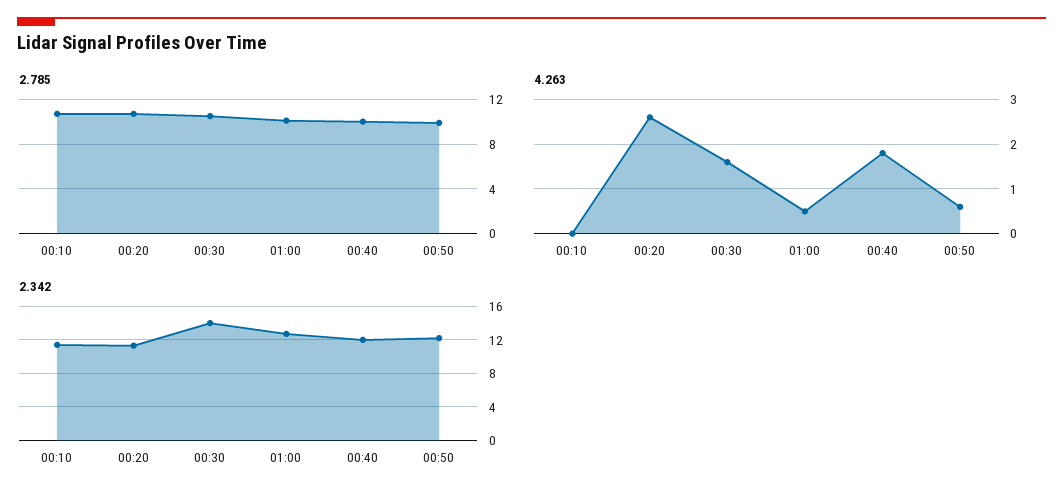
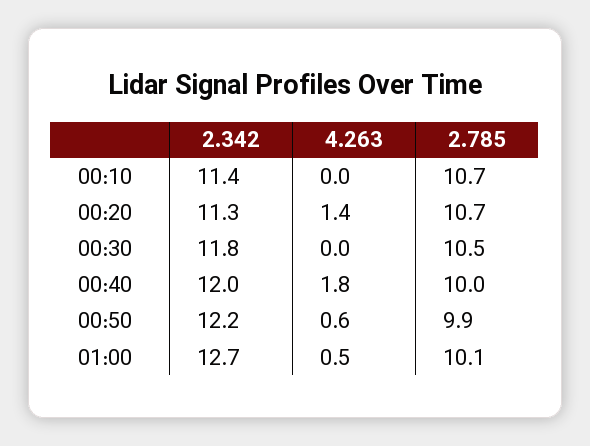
4.263, 00:20: 2.5 -> 1.4
4.263, 00:30: 1.5 -> 0
2.342, 00:30: 14 -> 11.8

